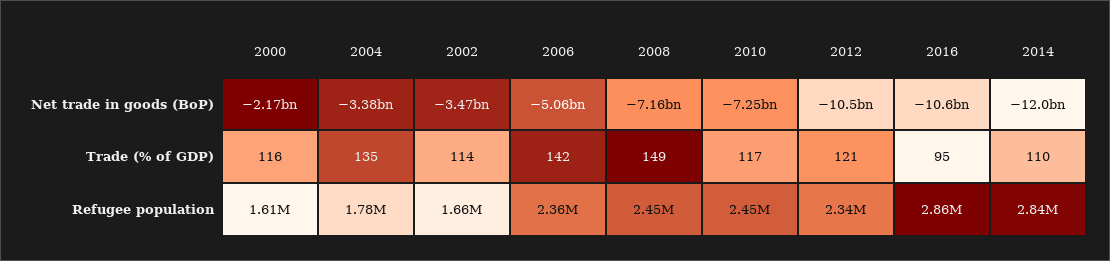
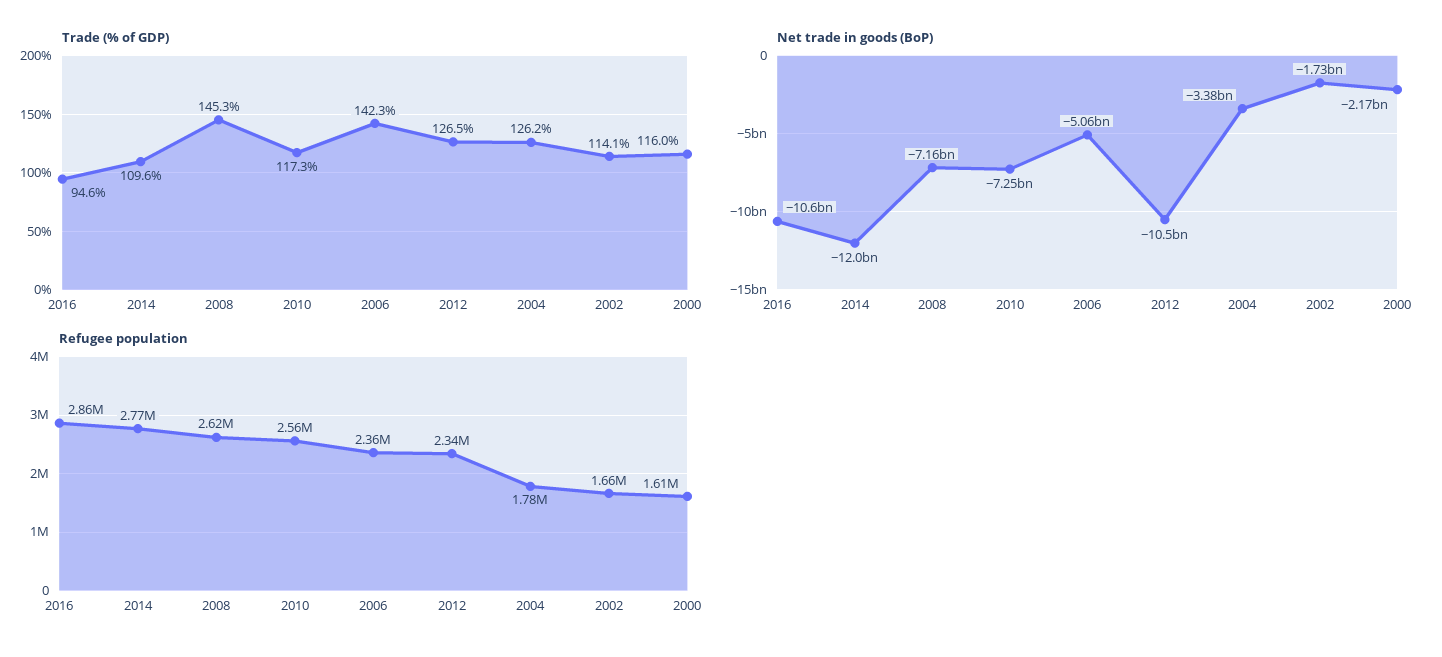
Net trade in goods (BoP), 2002: -3470000000 -> -1730000000
Trade (% of GDP), 2004: 135 -> 126.2
Trade (% of GDP), 2008: 149 -> 145.3
Trade (% of GDP), 2012: 121 -> 126.5
Refugee population, 2008: 2450000 -> 2620000
Refugee population, 2010: 2450000 -> 2560000
Refugee population, 2014: 2840000 -> 2770000

